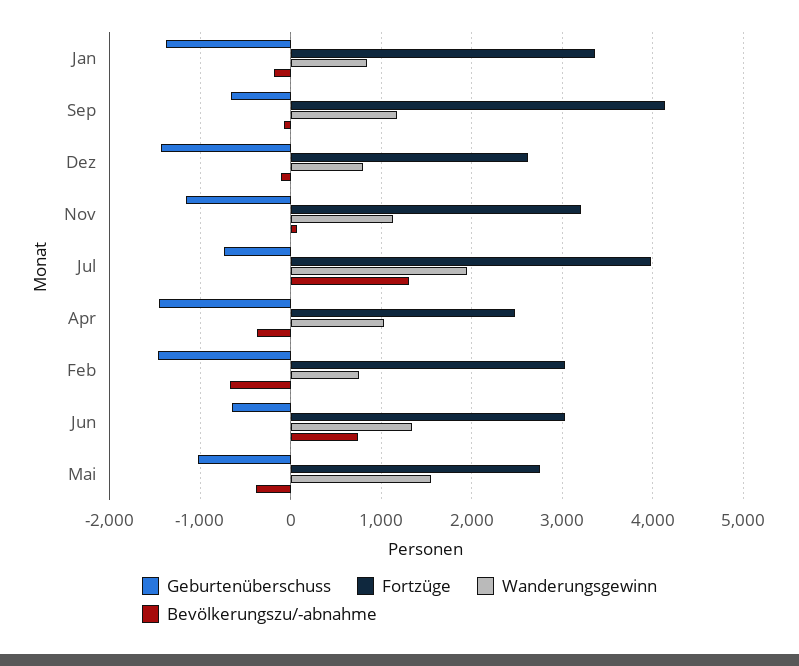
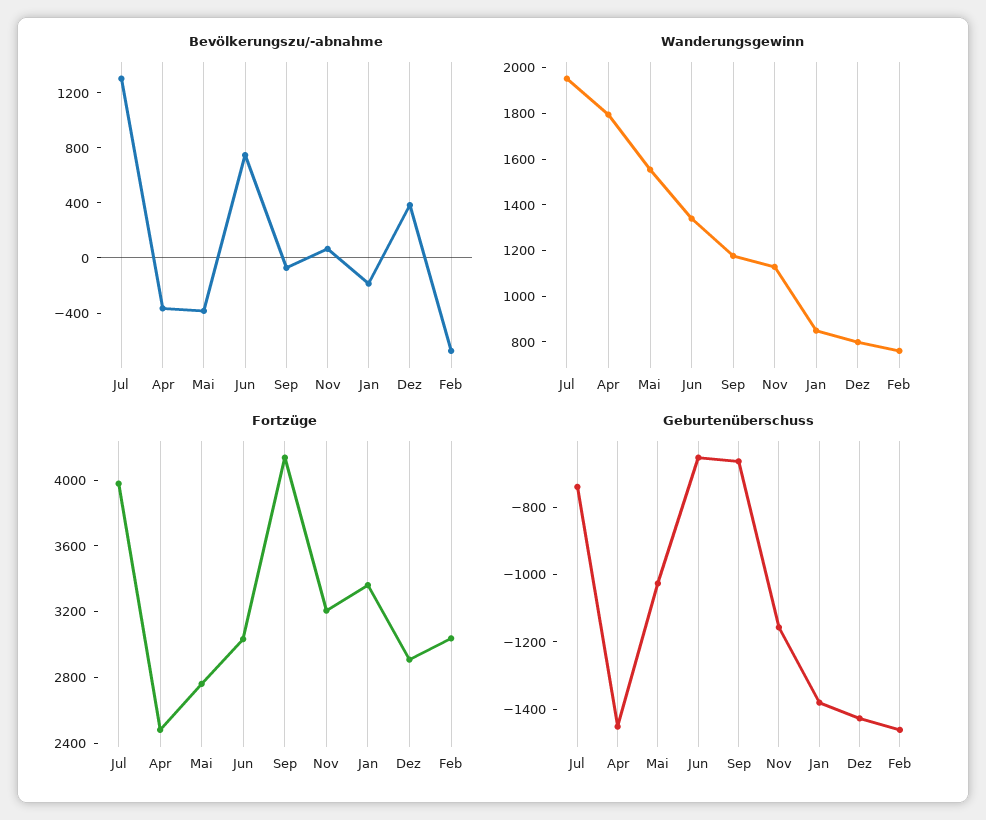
Fortzüge, Dez: 2600 -> 2900
Bevölkerungszu/-abnahme, Dez: -100 -> 400
Wanderungsgewinn, Apr: 1000 -> 1800

